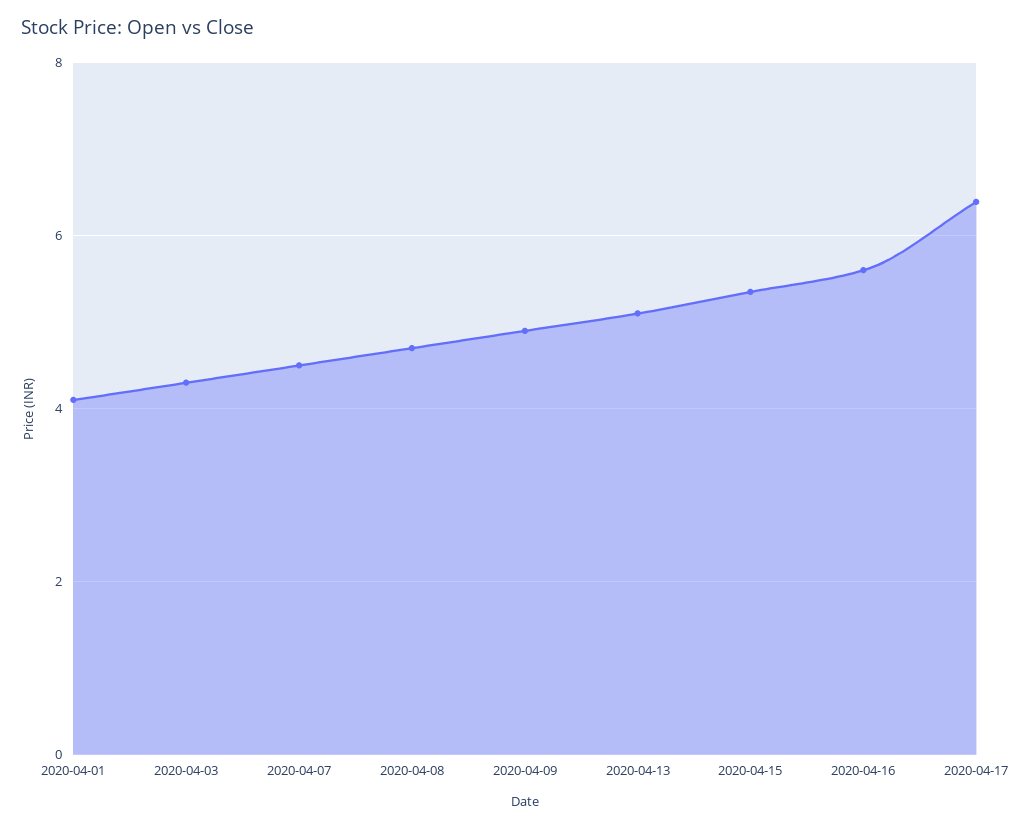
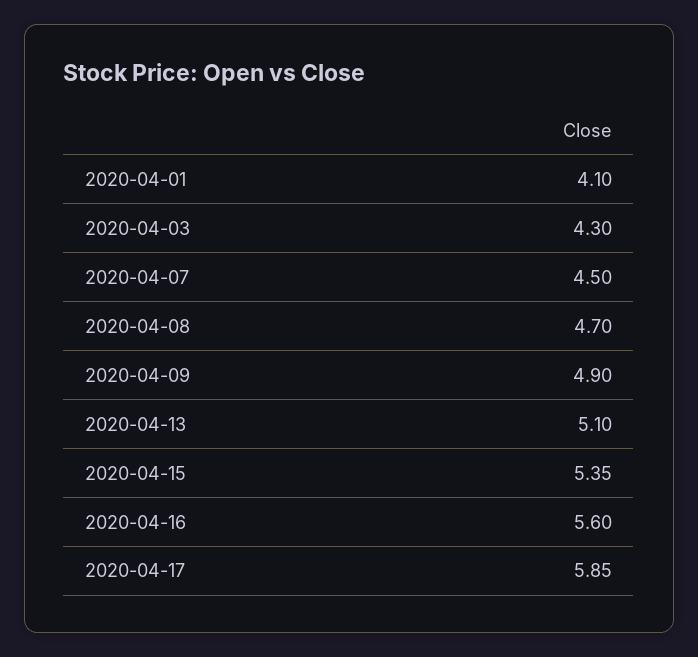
2020-04-17: 6.4 -> 5.85

